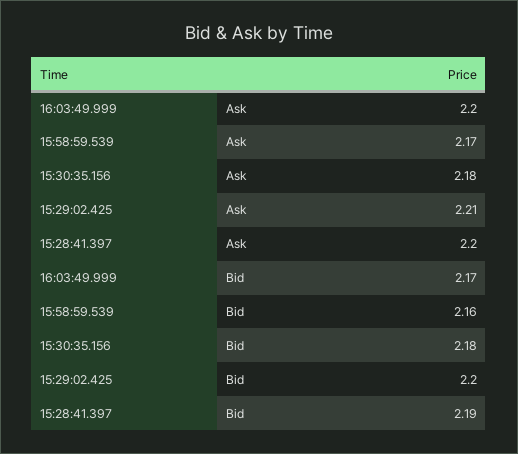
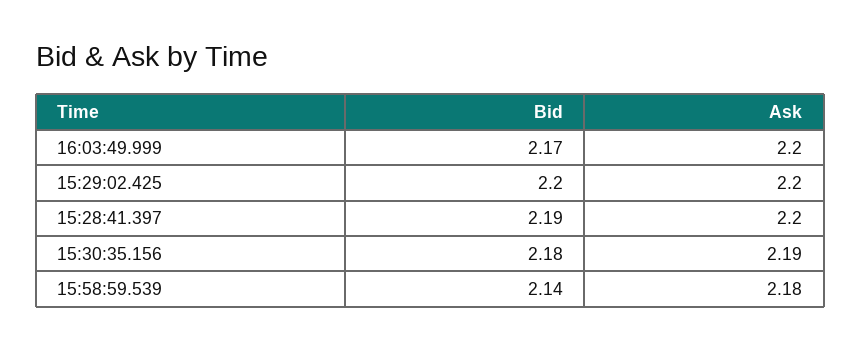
15:58:59.539, Ask: 2.17 -> 2.18
15:30:35.156, Ask: 2.18 -> 2.19
15:29:02.425, Ask: 2.21 -> 2.2
15:58:59.539, Bid: 2.16 -> 2.14

